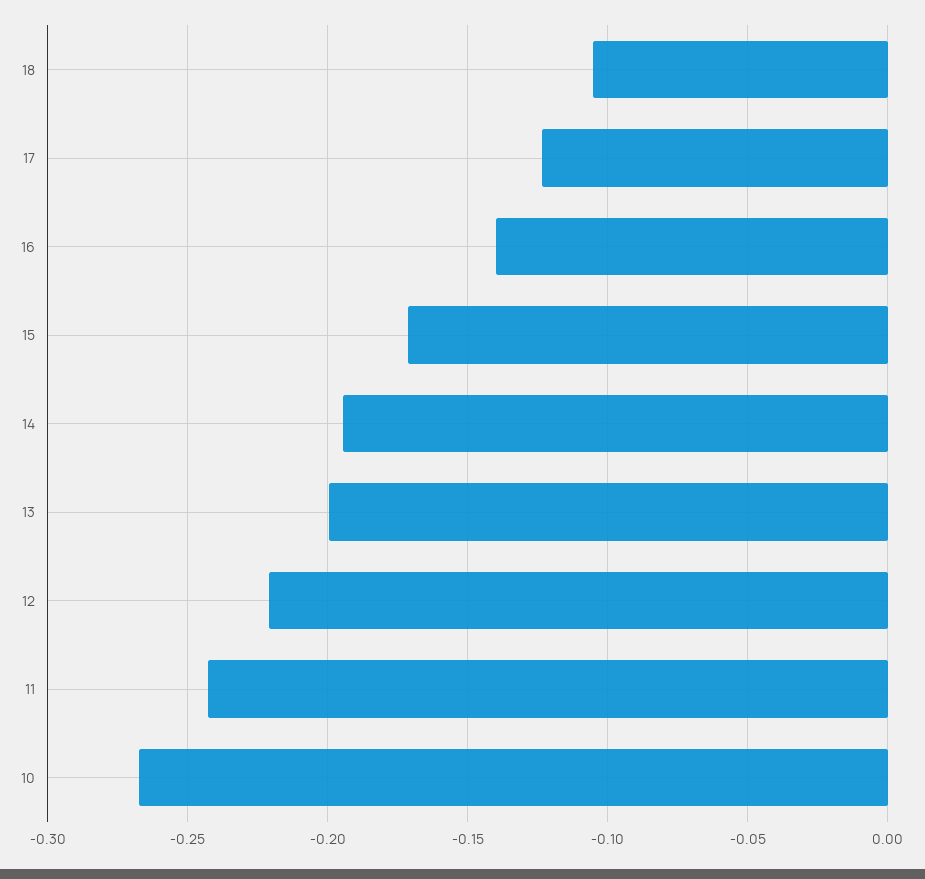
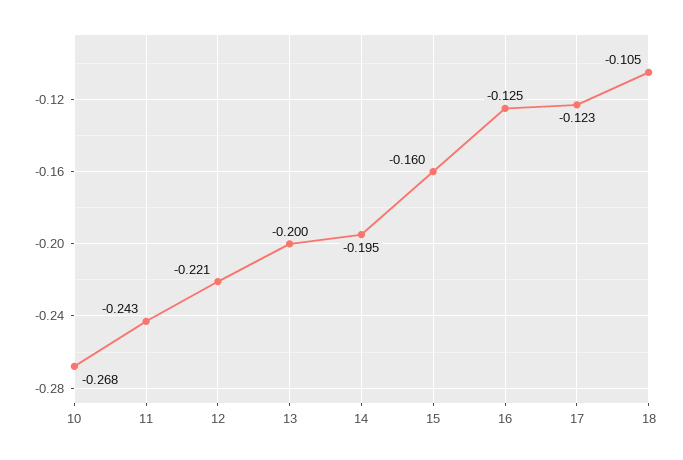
16: -0.14 -> -0.125
15: -0.17 -> -0.16

